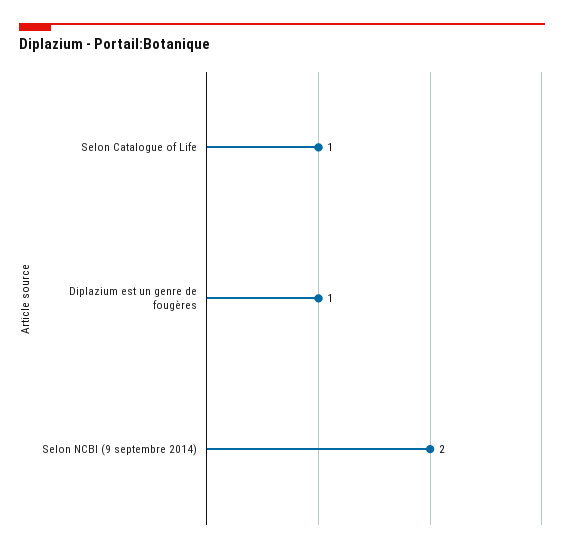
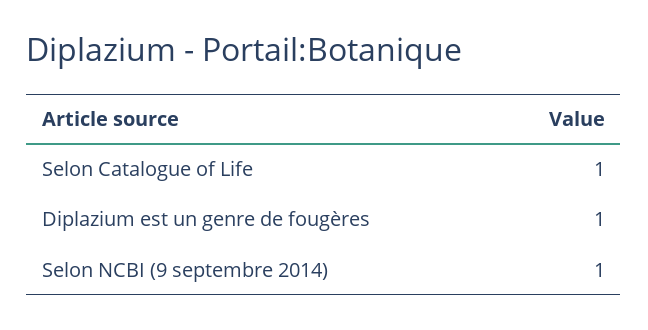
Selon NCBI (9 septembre 2014): 2 -> 1

